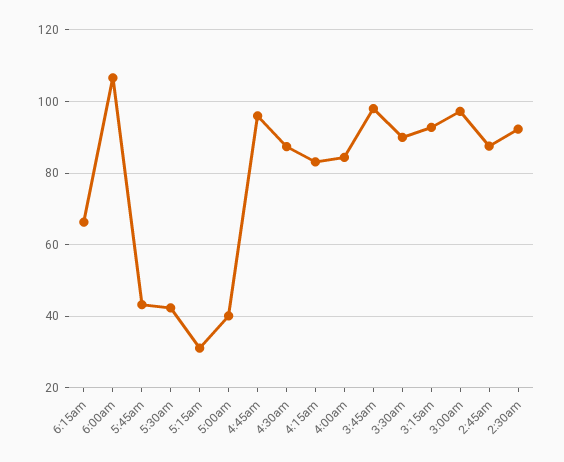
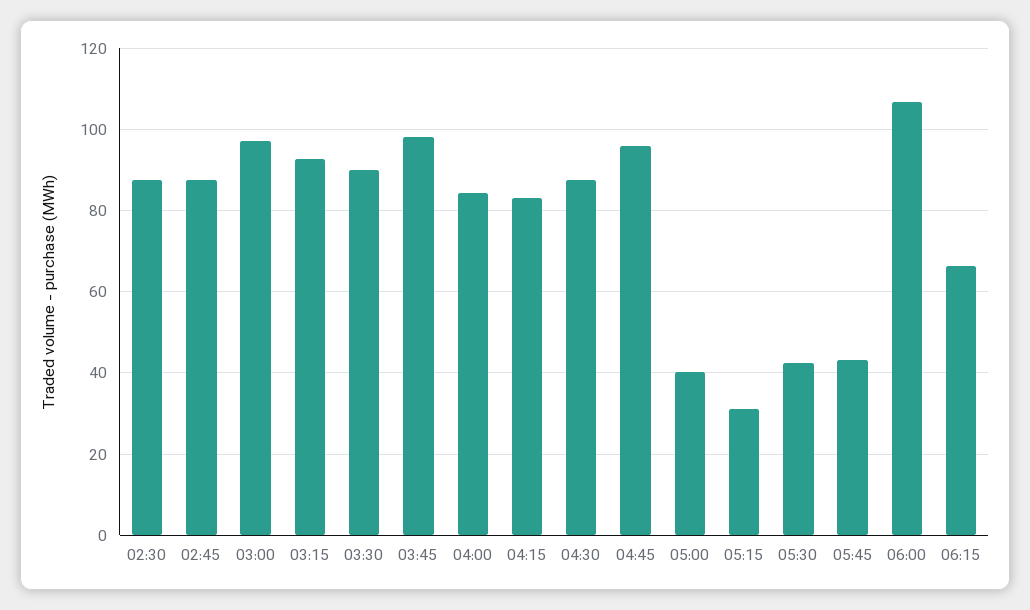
2:30am: 92 -> 88

